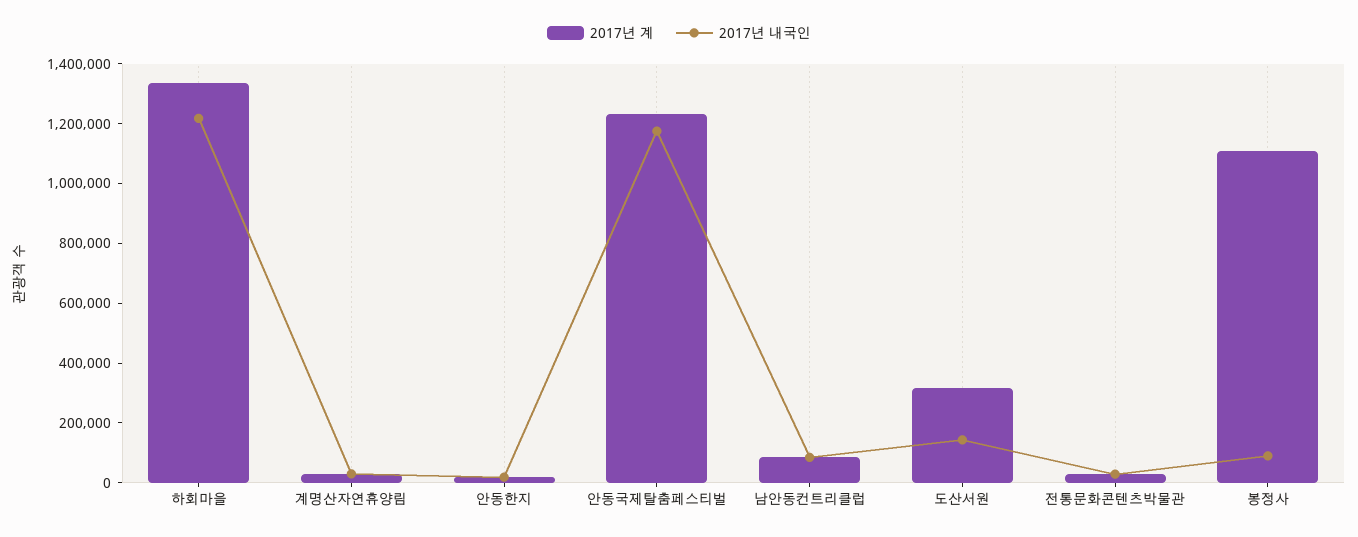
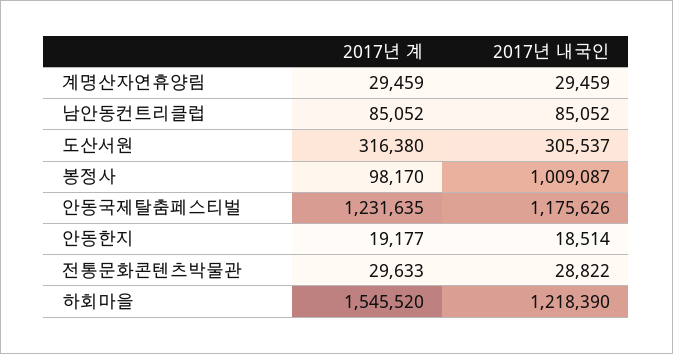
2017년 계, 하회마을: 1350000 -> 1545520
2017년 내국인, 도산서원: 150000 -> 305537
2017년 계, 봉정사: 1100000 -> 98170
2017년 내국인, 봉정사: 100000 -> 1009087

